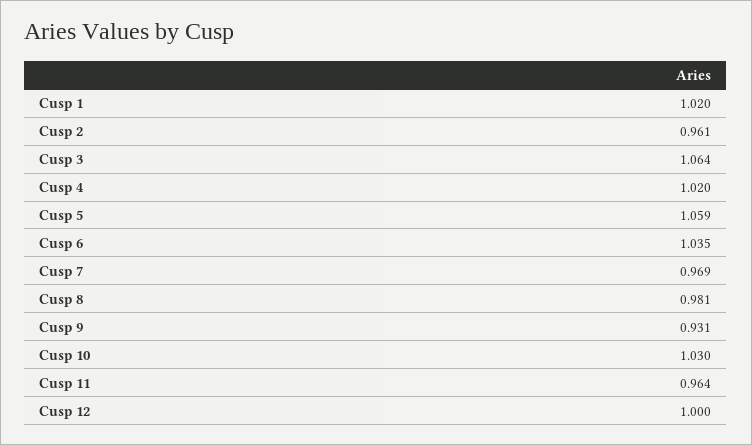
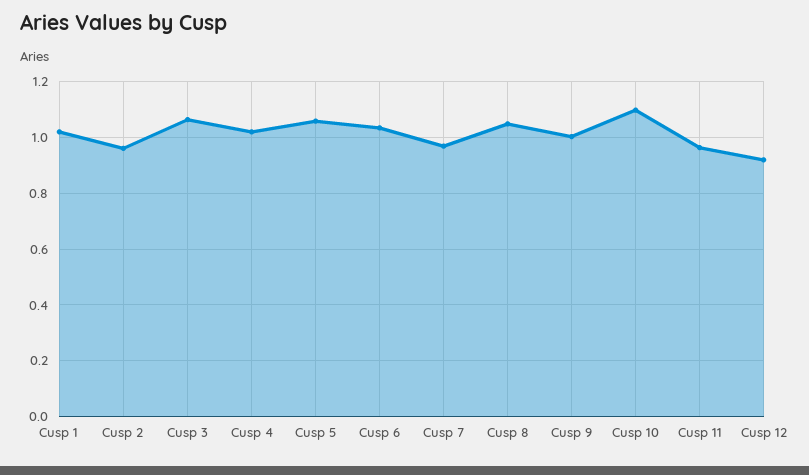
Cusp 8: 0.981 -> 1.05
Cusp 9: 0.931 -> 1
Cusp 10: 1.03 -> 1.1
Cusp 12: 1 -> 0.925

